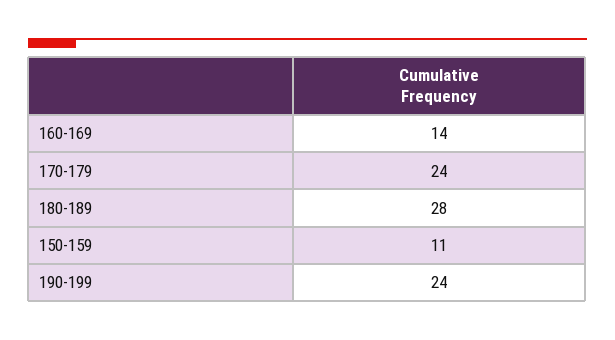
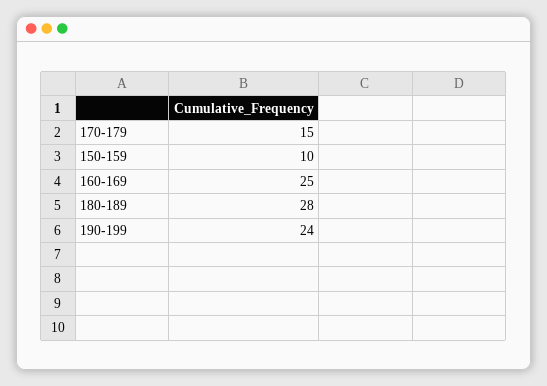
160-169: 14 -> 25
170-179: 24 -> 15
150-159: 11 -> 10

